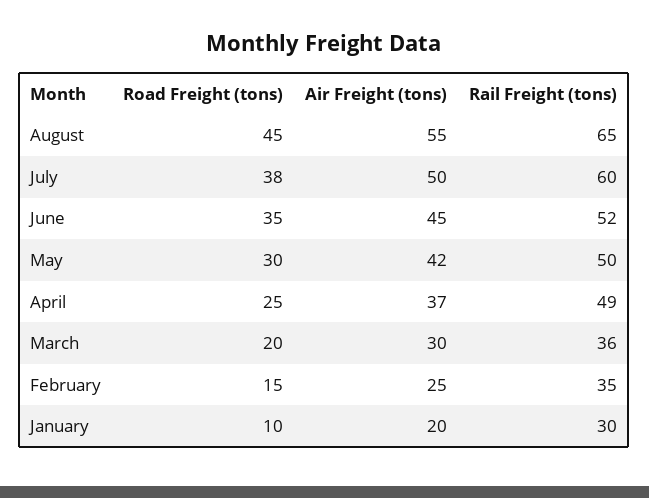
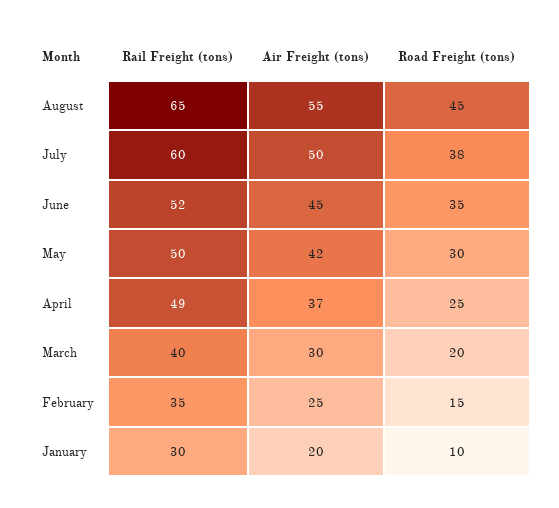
Rail Freight (tons), March: 36 -> 40

